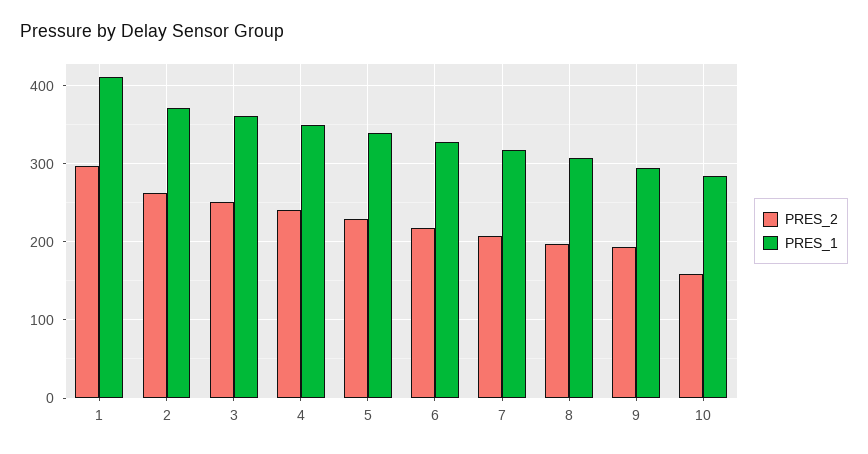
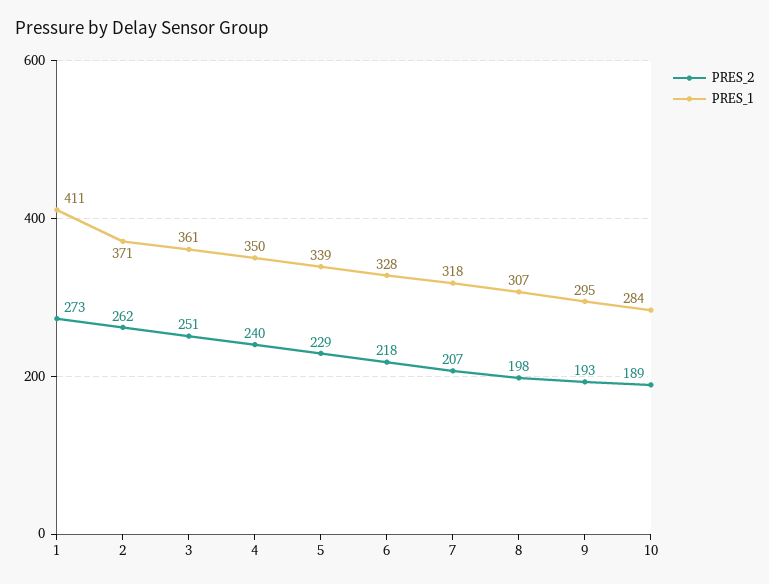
PRES_2, 1: 300 -> 273
PRES_2, 10: 160 -> 189

